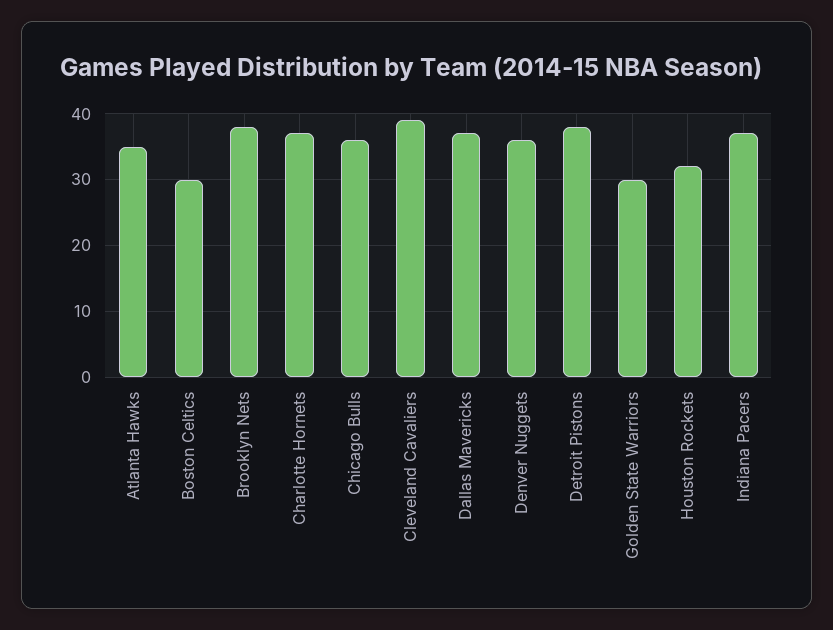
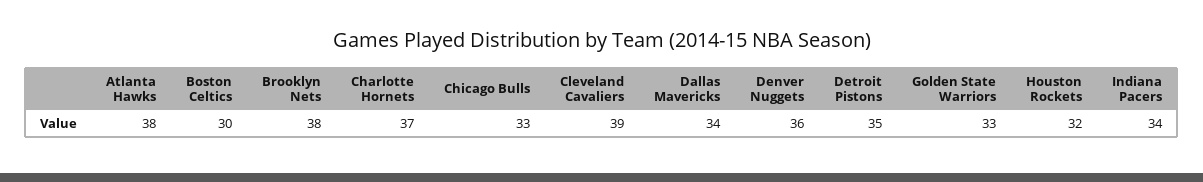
Atlanta Hawks: 35 -> 38
Chicago Bulls: 36 -> 33
Dallas Mavericks: 37 -> 34
Detroit Pistons: 38 -> 35
Golden State Warriors: 30 -> 33
Indiana Pacers: 37 -> 34

